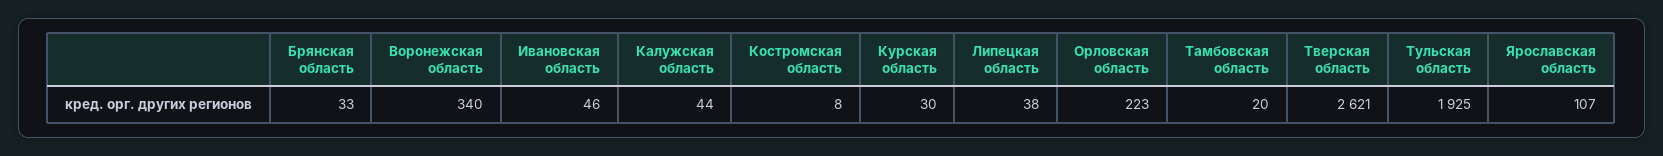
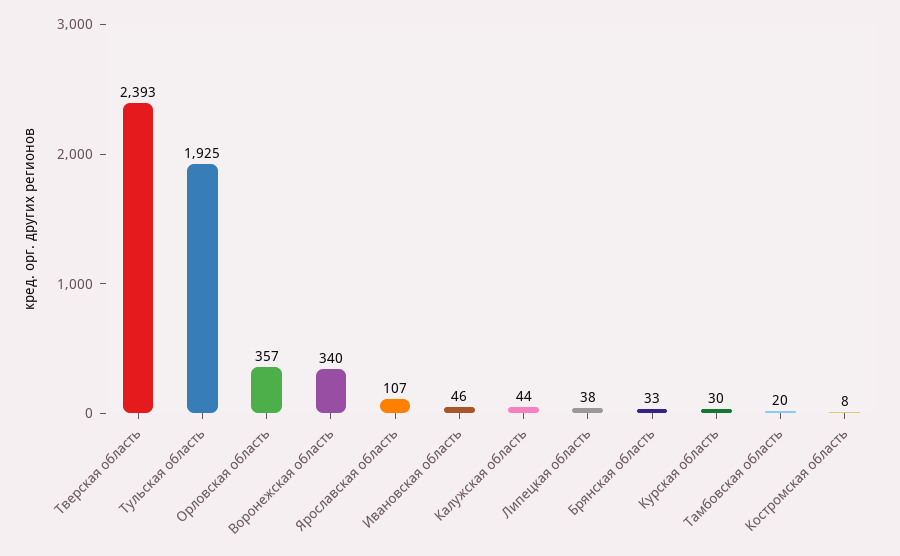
Орловская область: 223 -> 357
Тверская область: 2621 -> 2393

